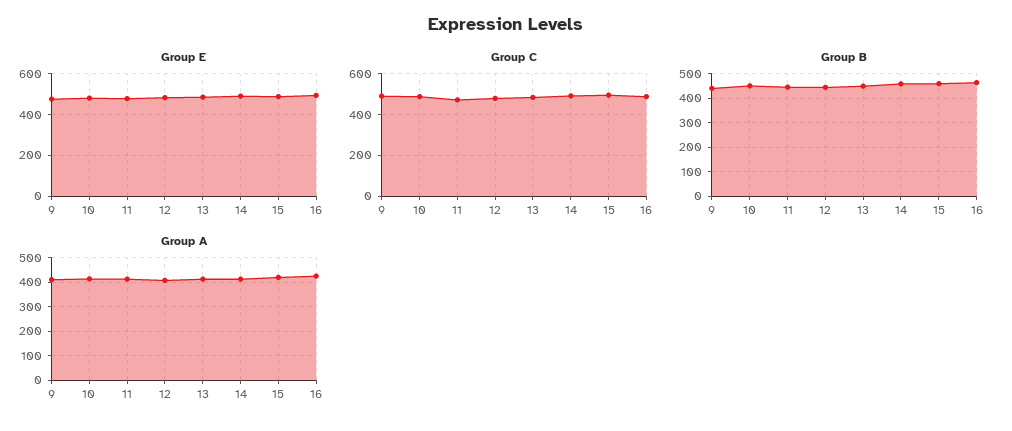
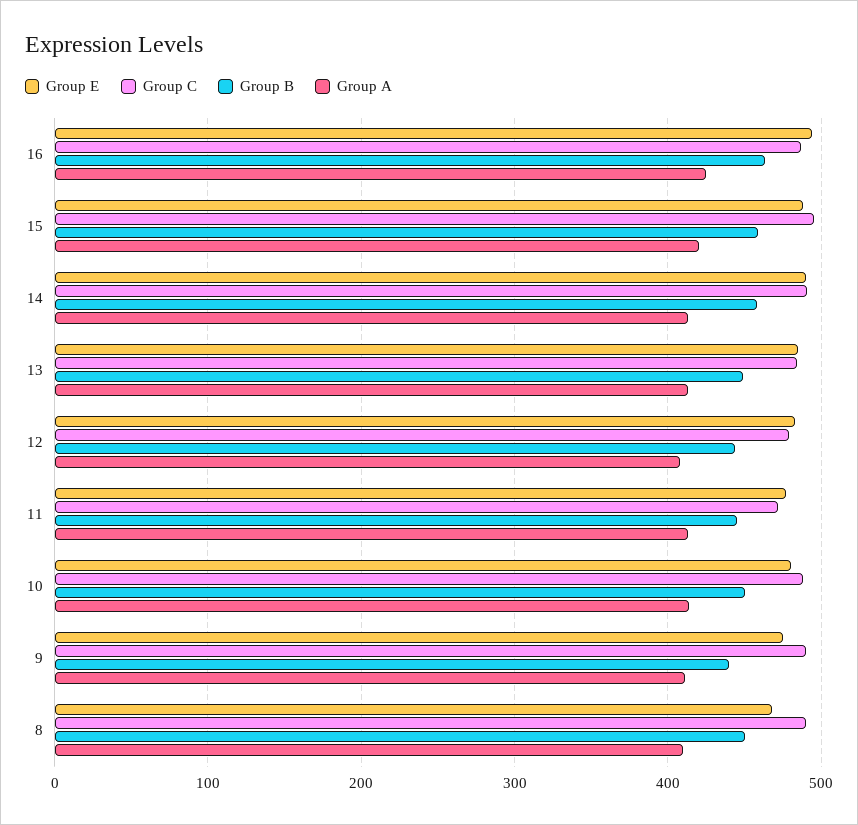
Group E, 8: none -> 470
Group C, 8: none -> 490
Group B, 8: none -> 450
Group A, 8: none -> 410

